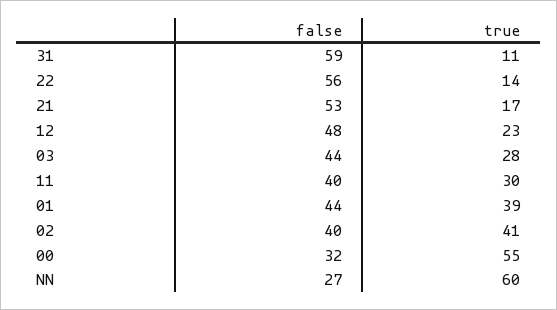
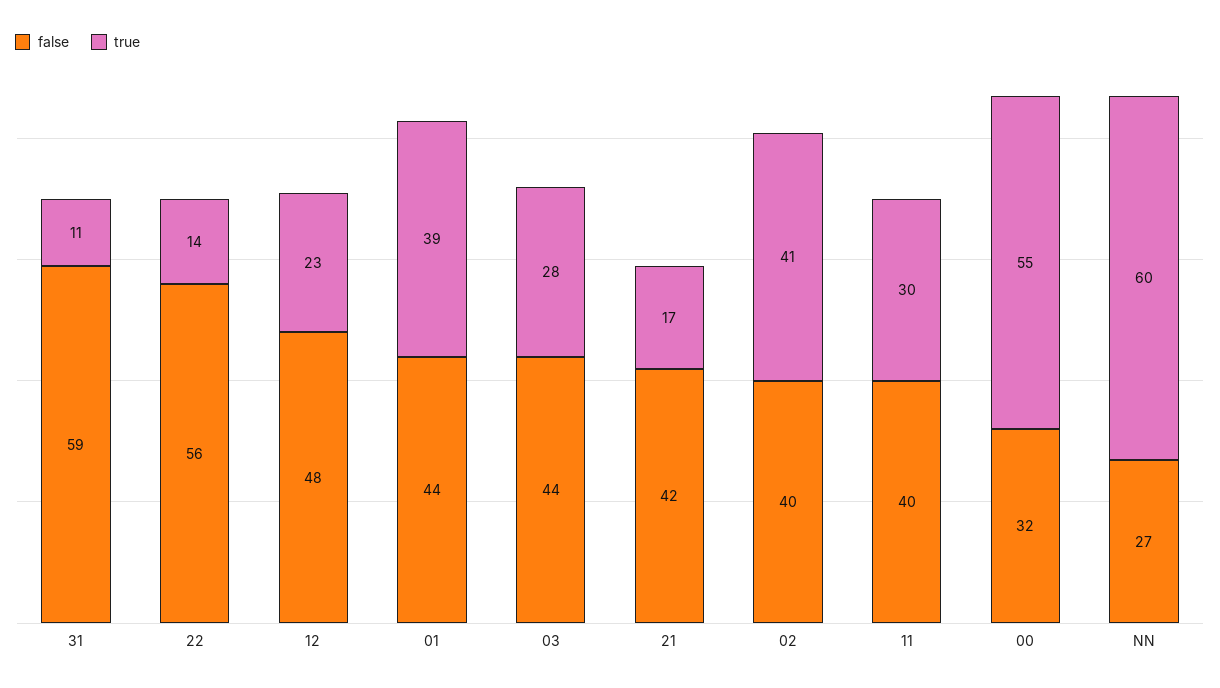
false, 21: 53 -> 42

